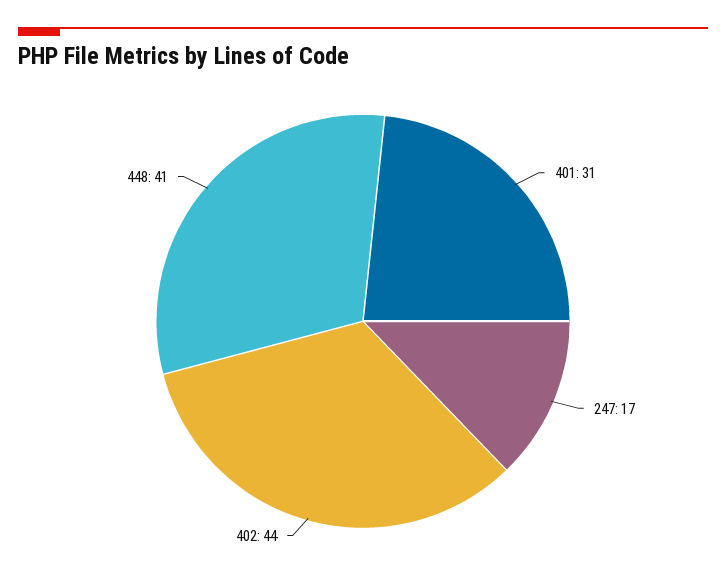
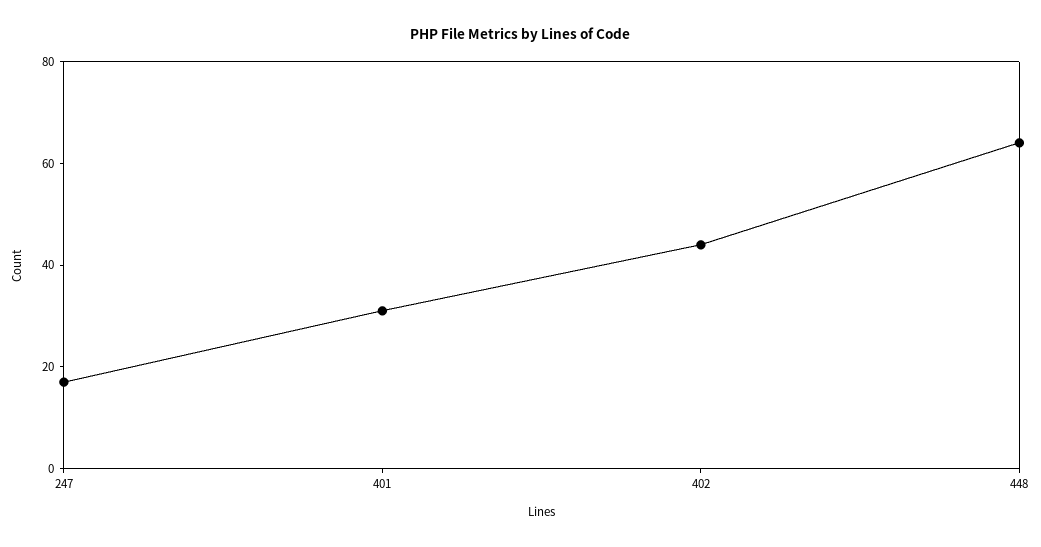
448: 41 -> 65

